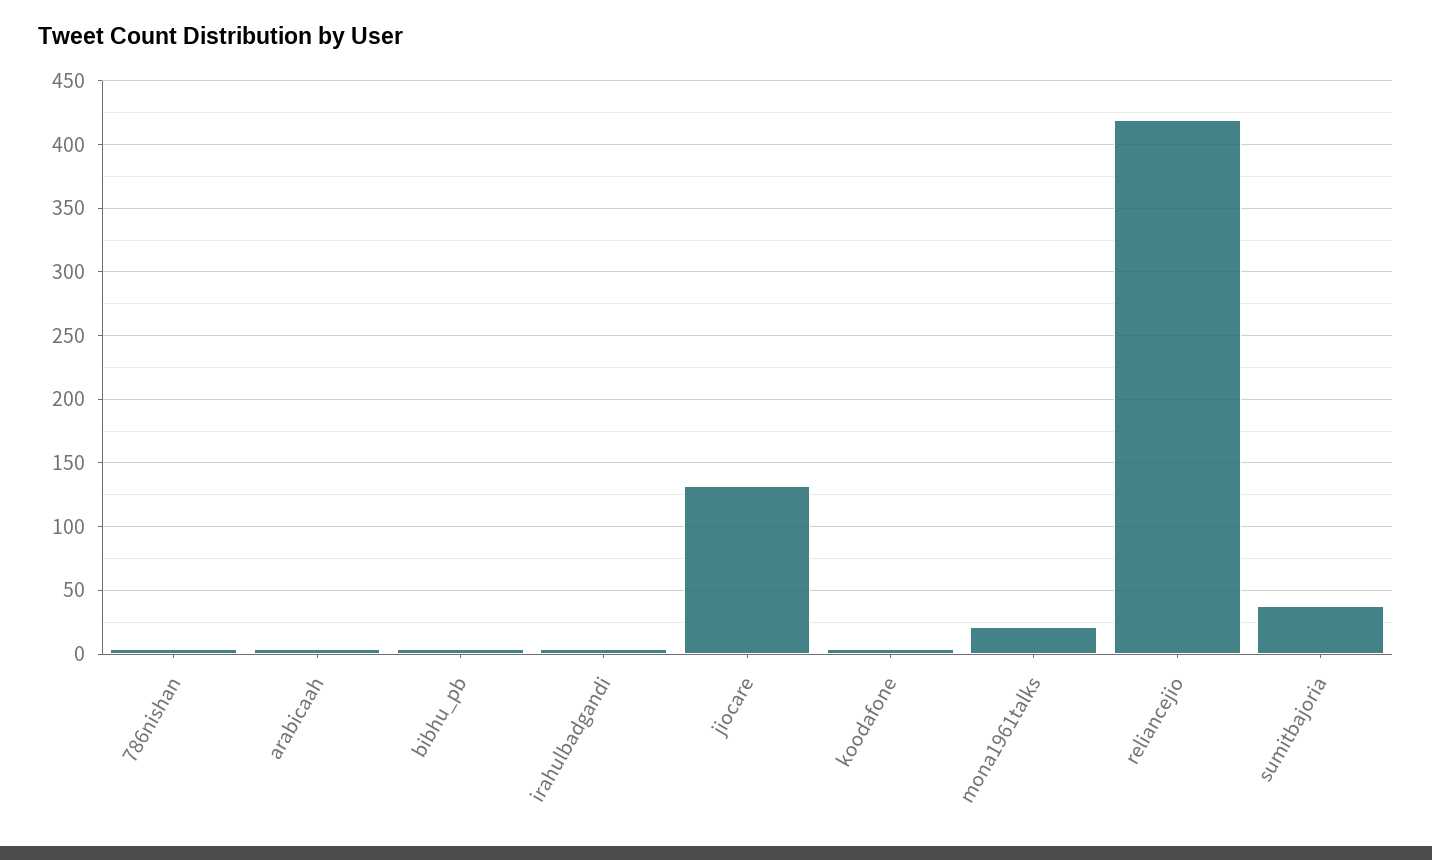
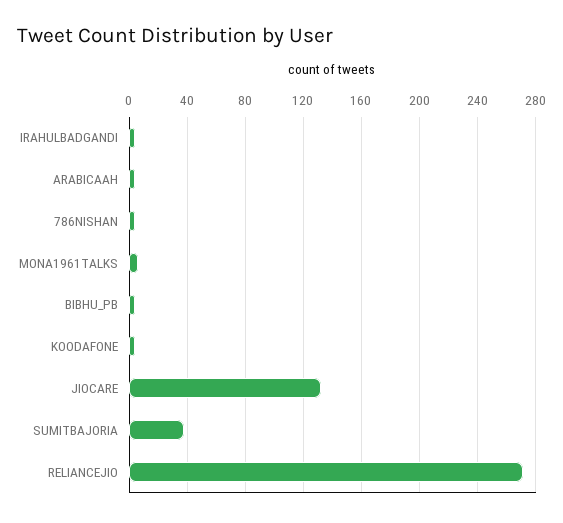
mona1961talks: 20 -> 5
reliancejio: 420 -> 270

